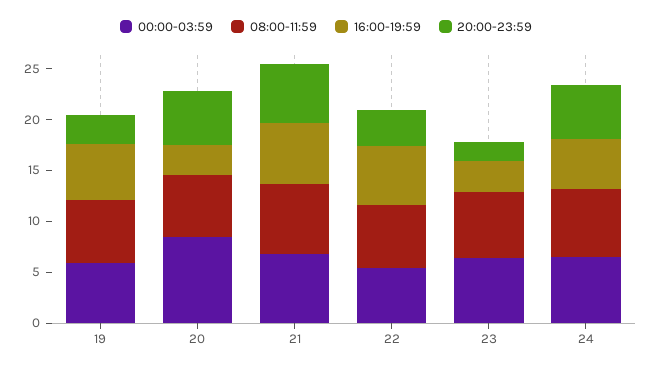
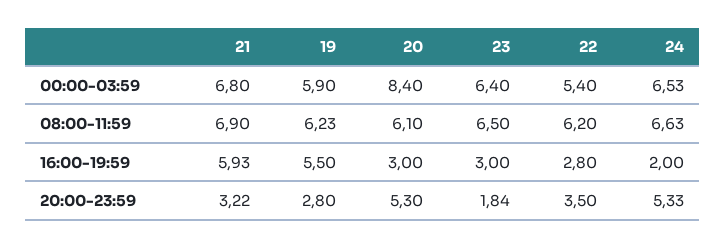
20:00-23:59, 21: 6 -> 3.22
16:00-19:59, 22: 6 -> 2.8
16:00-19:59, 24: 5 -> 2

